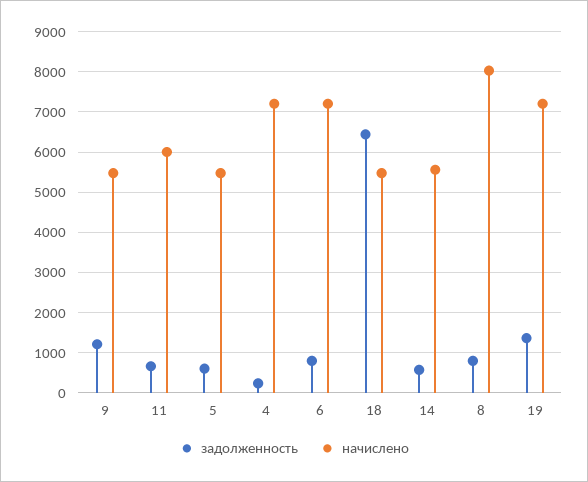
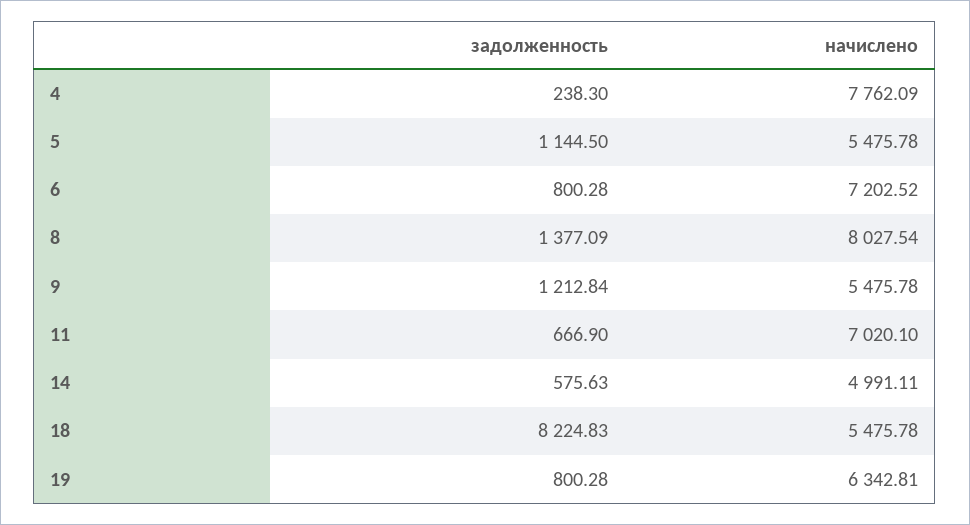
начислено, 11: 6000 -> 7020.1
задолженность, 5: 600 -> 1144.5
начислено, 4: 7200 -> 7762.09
задолженность, 18: 6400 -> 8224.83
начислено, 14: 5600 -> 4991.11
задолженность, 8: 800 -> 1377.09
задолженность, 19: 1400 -> 800.28
начислено, 19: 7200 -> 6342.81

